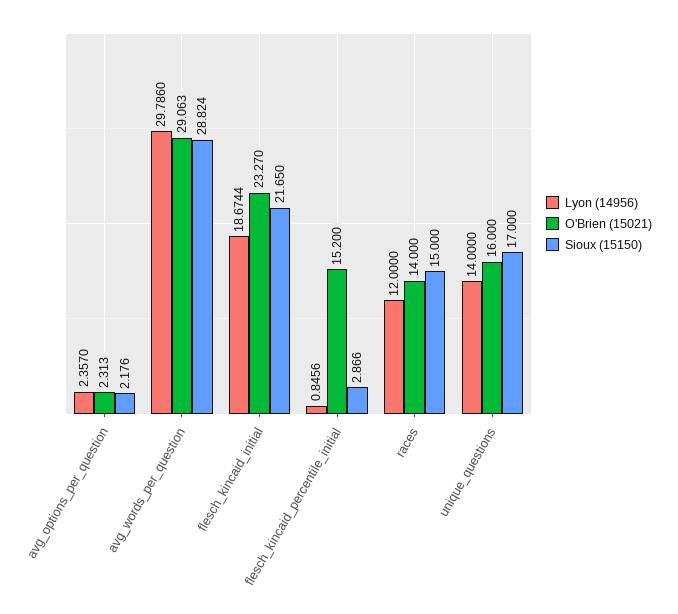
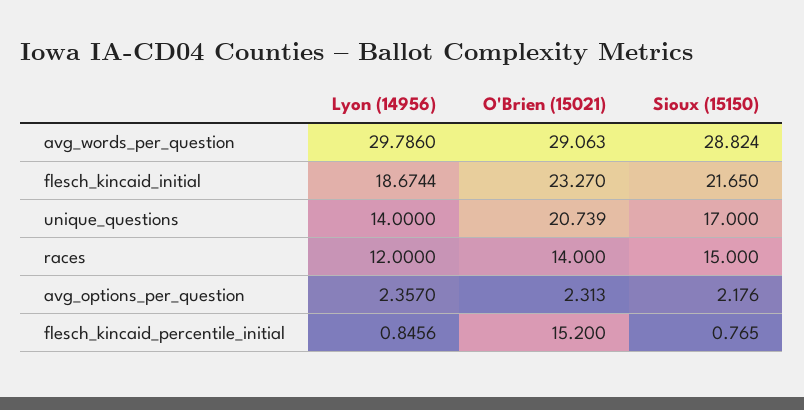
Sioux (15150), flesch_kincaid_percentile_initial: 2.866 -> 0.765
O'Brien (15021), unique_questions: 16 -> 20.739

